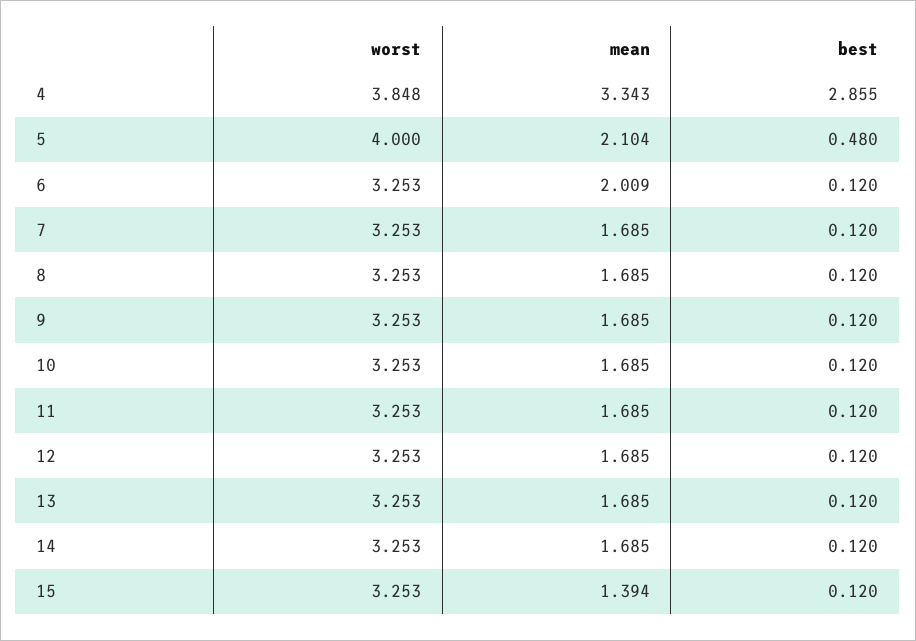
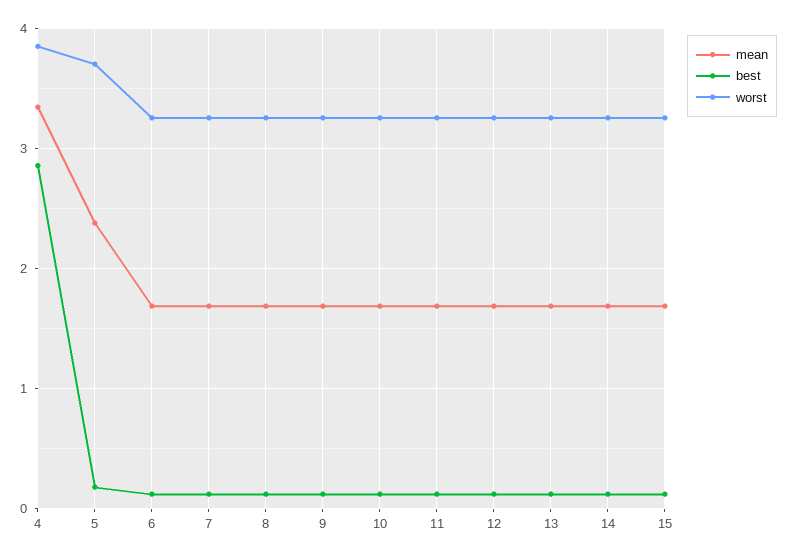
worst, 5: 4 -> 3.7
mean, 5: 2.104 -> 2.4
best, 5: 0.48 -> 0.2
mean, 6: 2.009 -> 1.7
mean, 15: 1.394 -> 1.7

